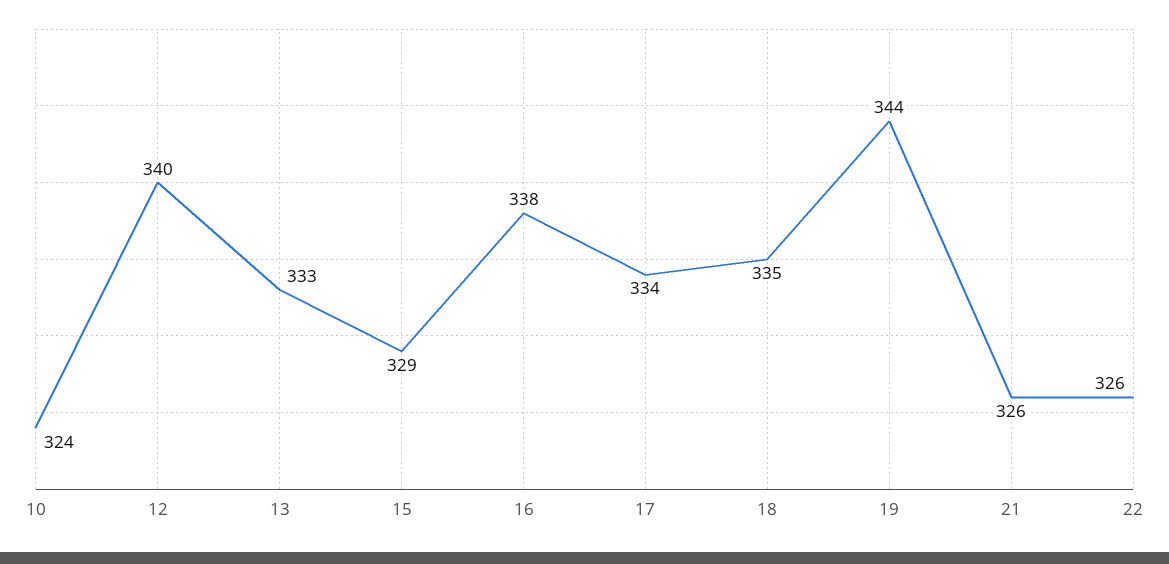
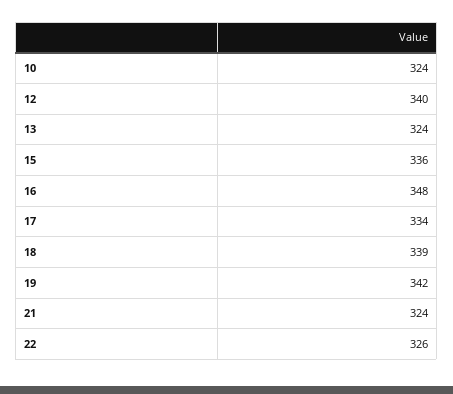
13: 333 -> 324
15: 329 -> 336
16: 338 -> 348
18: 335 -> 339
19: 344 -> 342
21: 326 -> 324

